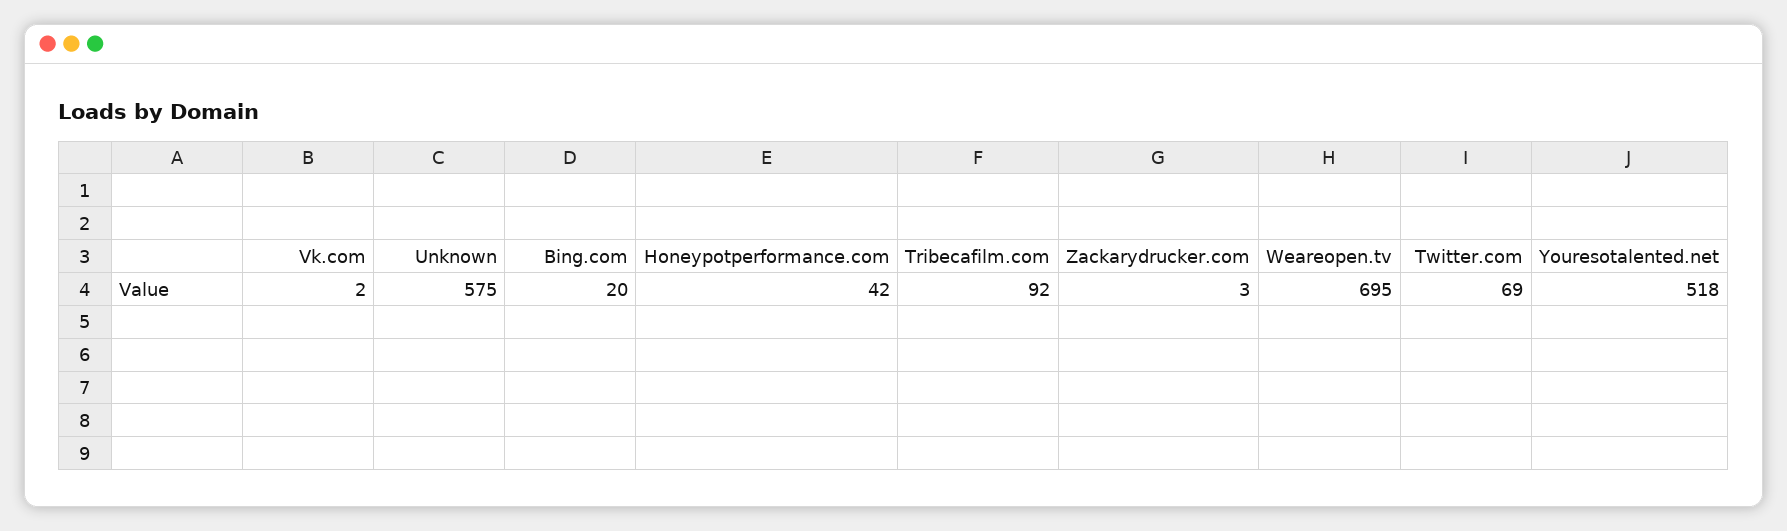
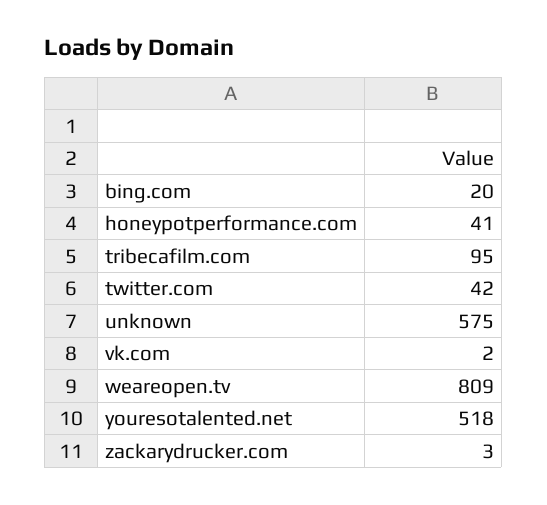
Honeypotperformance.com: 42 -> 41
Tribecafilm.com: 92 -> 95
Weareopen.tv: 695 -> 809
Twitter.com: 69 -> 42

